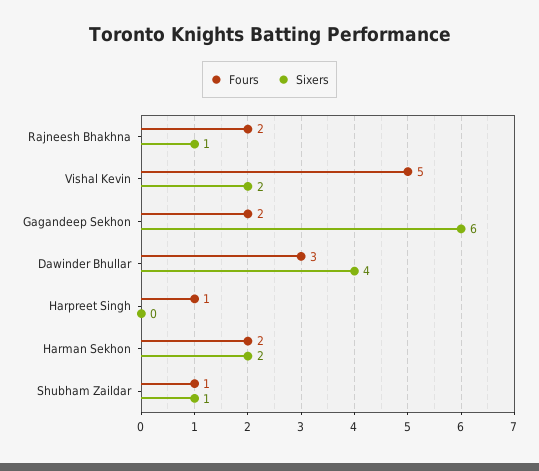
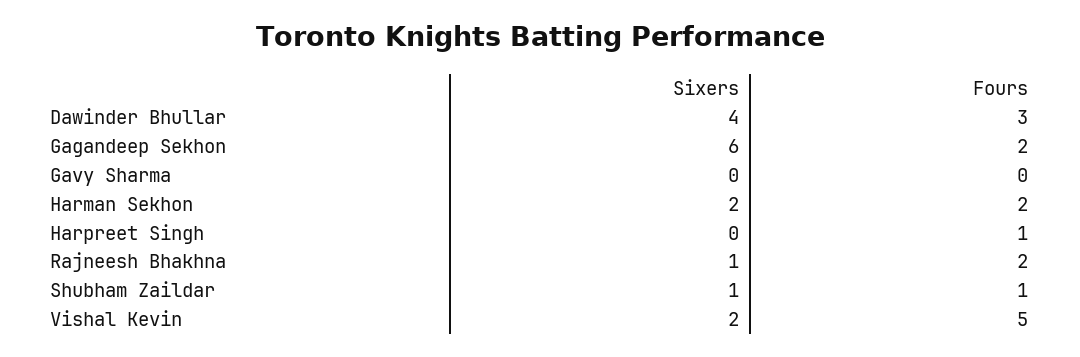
Sixers, Gavy Sharma: none -> 0
Fours, Gavy Sharma: none -> 0

